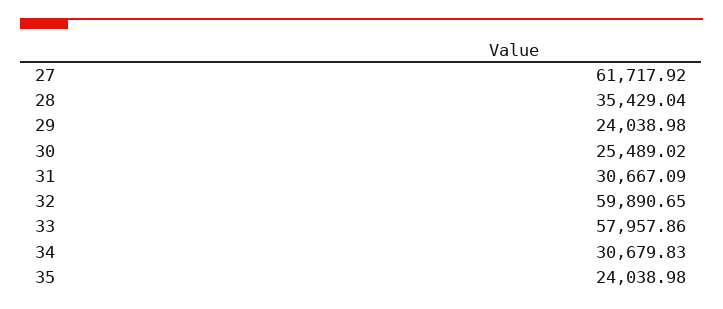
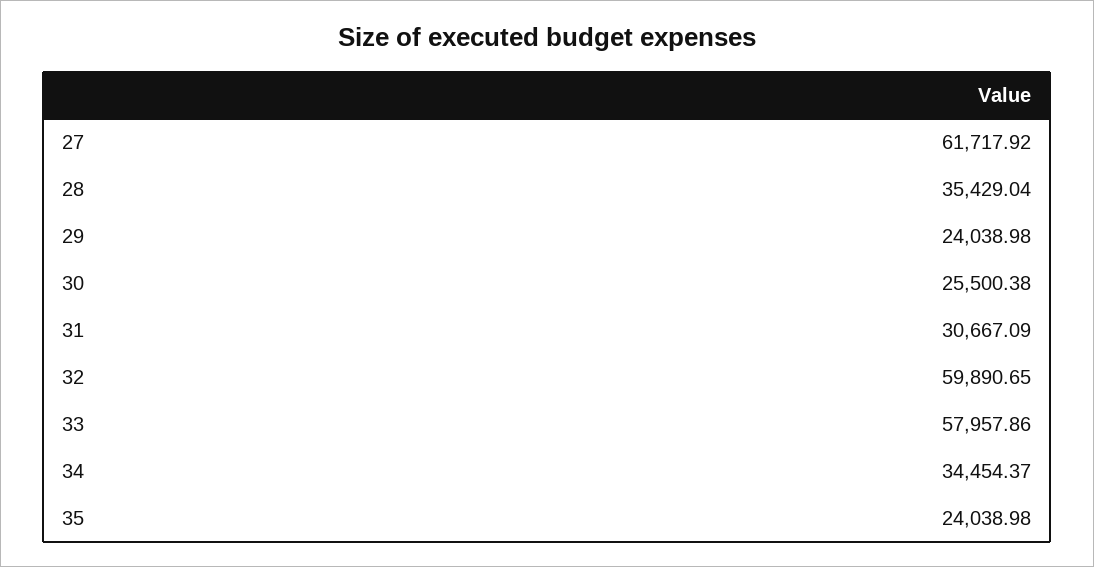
30: 25489.02 -> 25500.38
34: 30679.83 -> 34454.37

